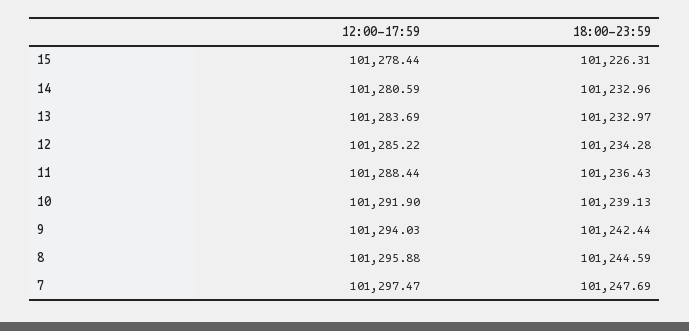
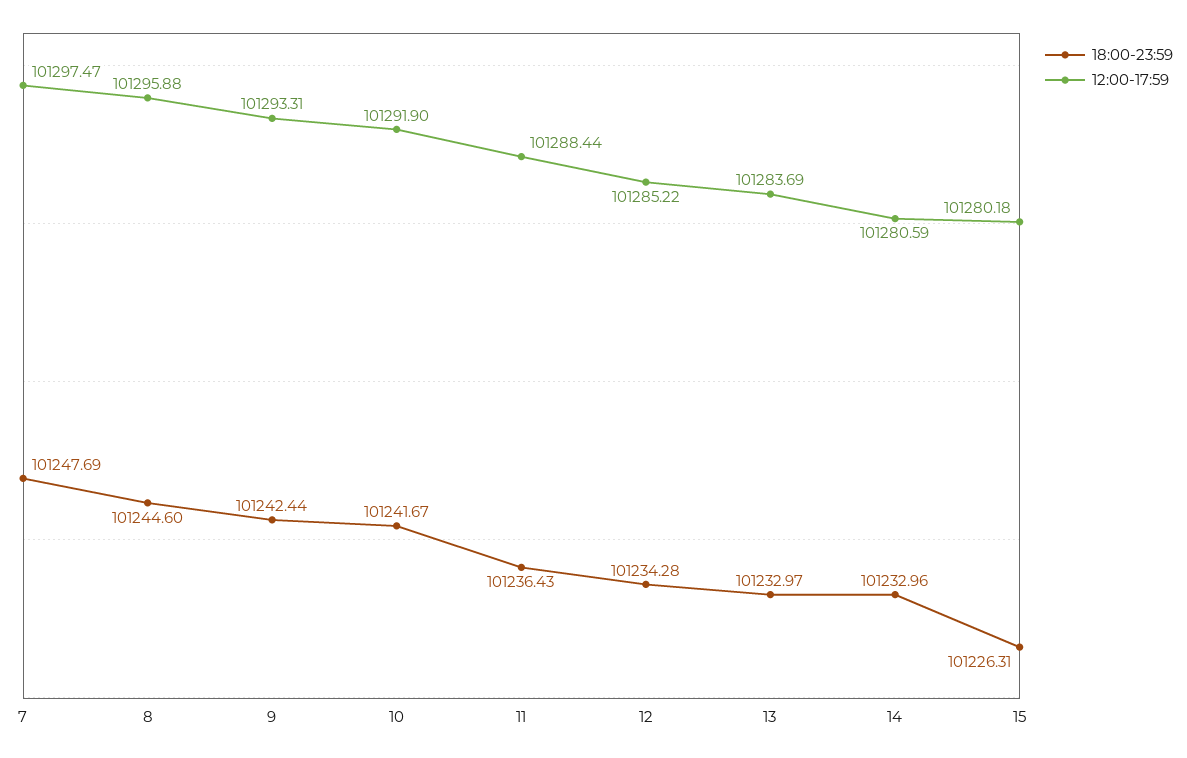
12:00-17:59, 15: 101278.44 -> 101280.18
18:00-23:59, 10: 101239.13 -> 101241.67
12:00-17:59, 9: 101294.03 -> 101293.31
18:00-23:59, 8: 101244.59 -> 101244.6

